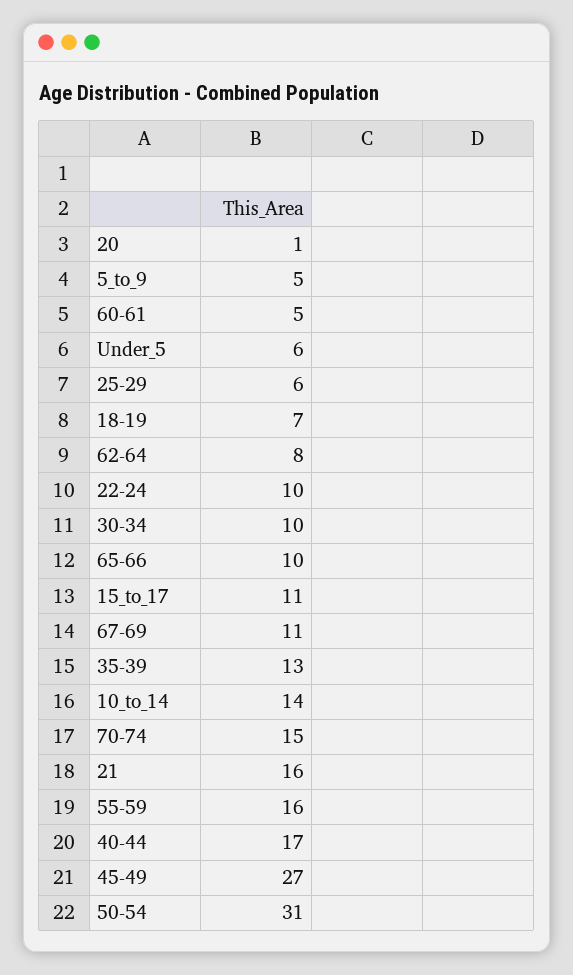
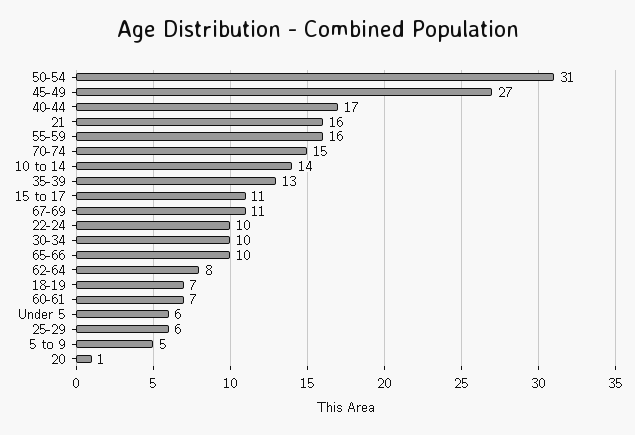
60-61: 5 -> 7

